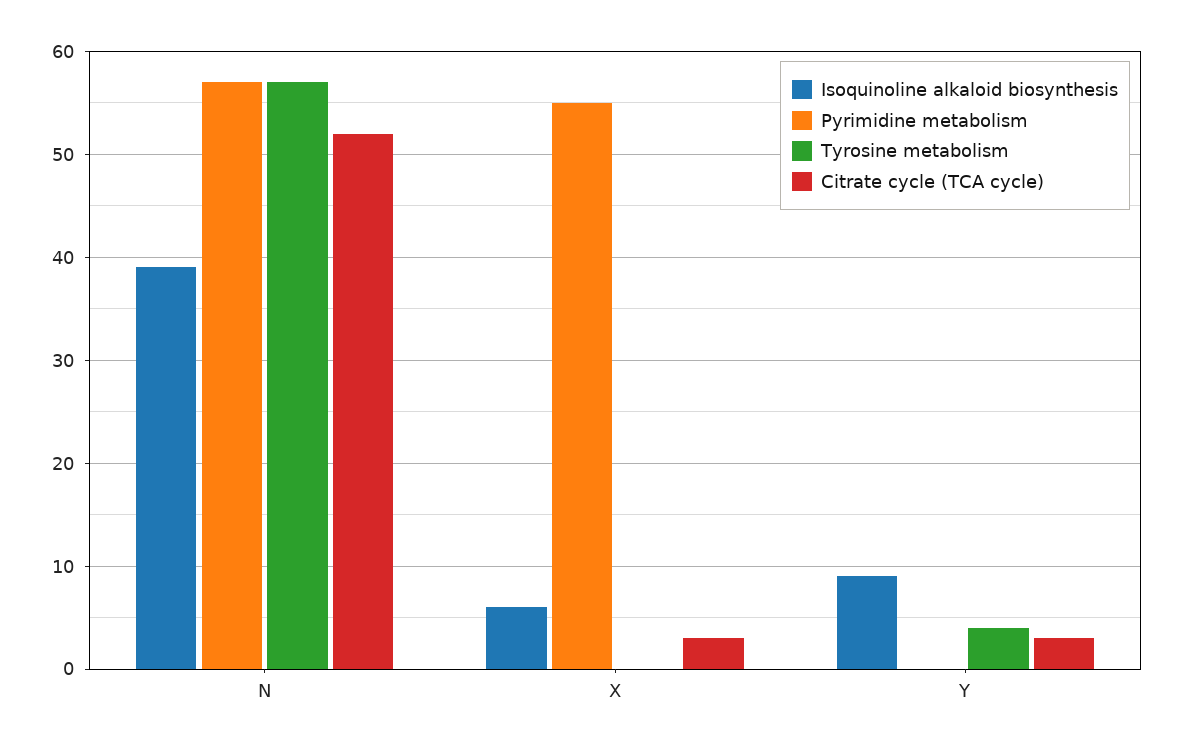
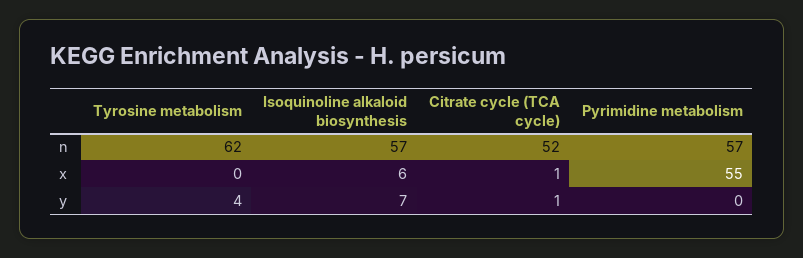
Isoquinoline alkaloid biosynthesis, N: 39 -> 57
Tyrosine metabolism, N: 57 -> 62
Citrate cycle (TCA cycle), X: 3 -> 1
Isoquinoline alkaloid biosynthesis, Y: 9 -> 7
Citrate cycle (TCA cycle), Y: 3 -> 1

